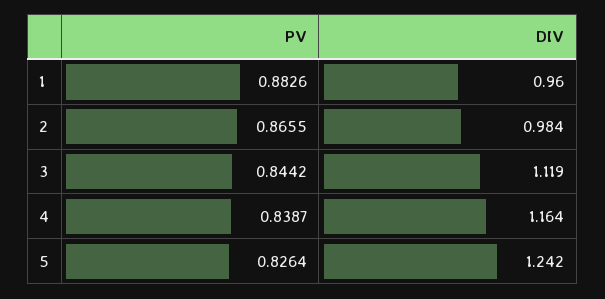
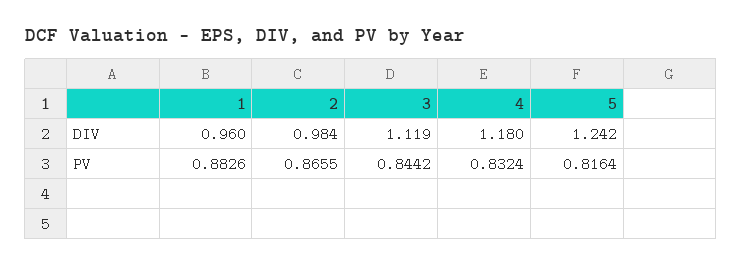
PV, 4: 0.8387 -> 0.8324
DIV, 4: 1.164 -> 1.18
PV, 5: 0.8264 -> 0.8164

